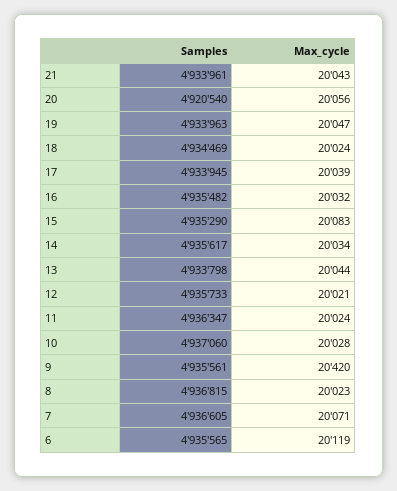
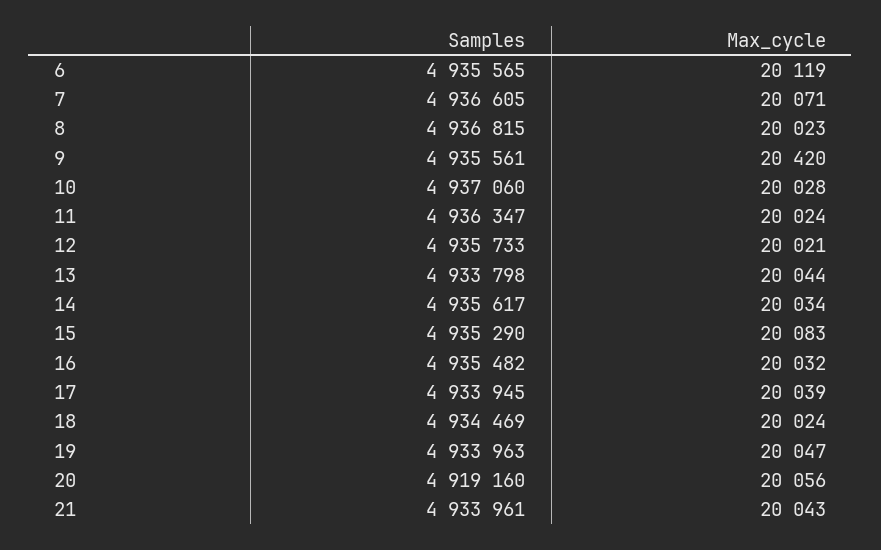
Samples, 20: 4920540 -> 4919160

